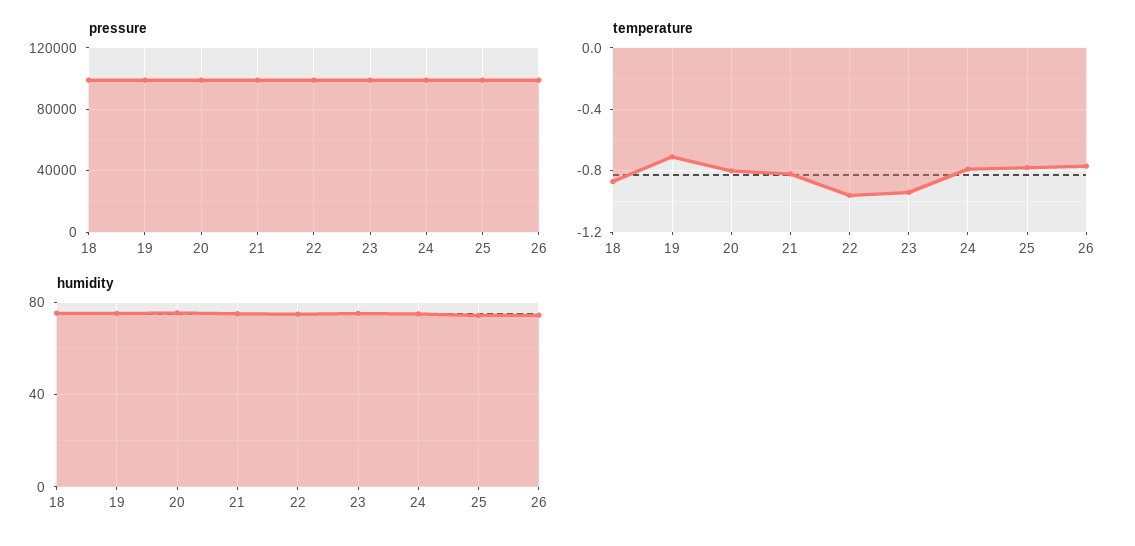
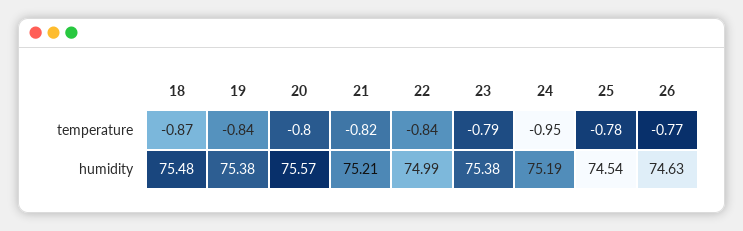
pressure, 18: 100000 -> none
pressure, 19: 100000 -> none
pressure, 20: 100000 -> none
pressure, 21: 100000 -> none
pressure, 22: 100000 -> none
pressure, 23: 100000 -> none
pressure, 24: 100000 -> none
pressure, 25: 100000 -> none
pressure, 26: 100000 -> none
temperature, 19: -0.7 -> -0.84
temperature, 22: -0.95 -> -0.84
temperature, 23: -0.95 -> -0.79
temperature, 24: -0.8 -> -0.95

